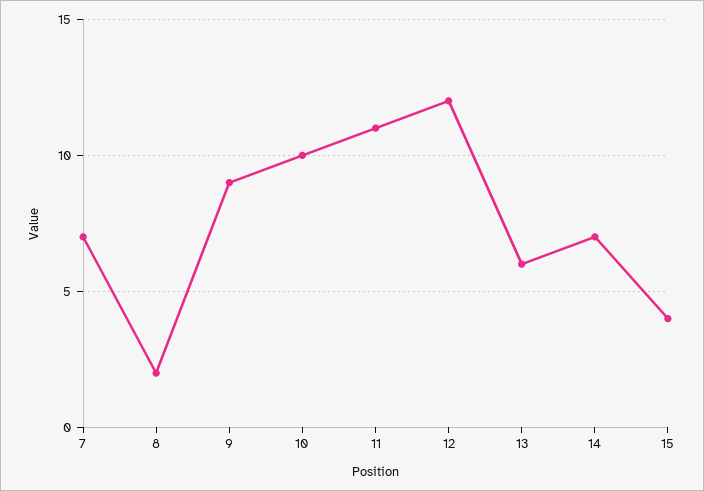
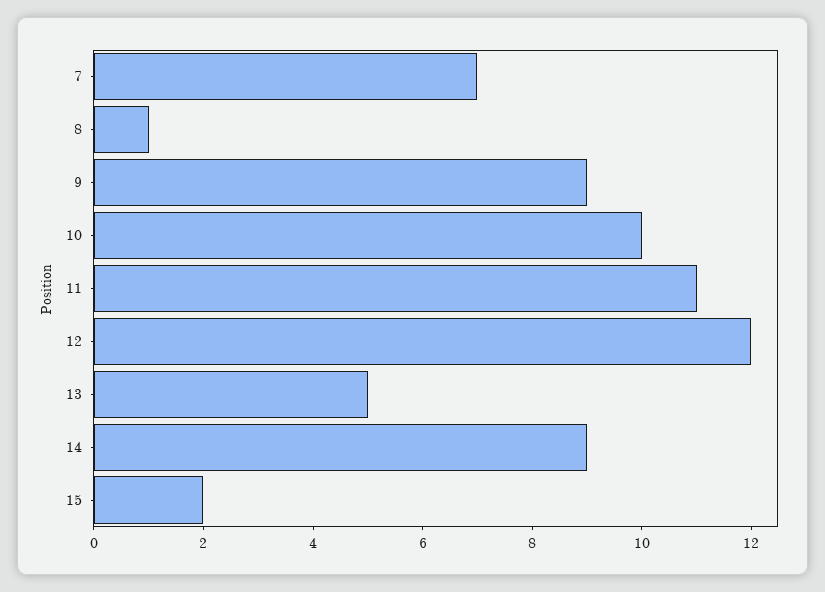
8: 2 -> 1
13: 6 -> 5
14: 7 -> 9
15: 4 -> 2

